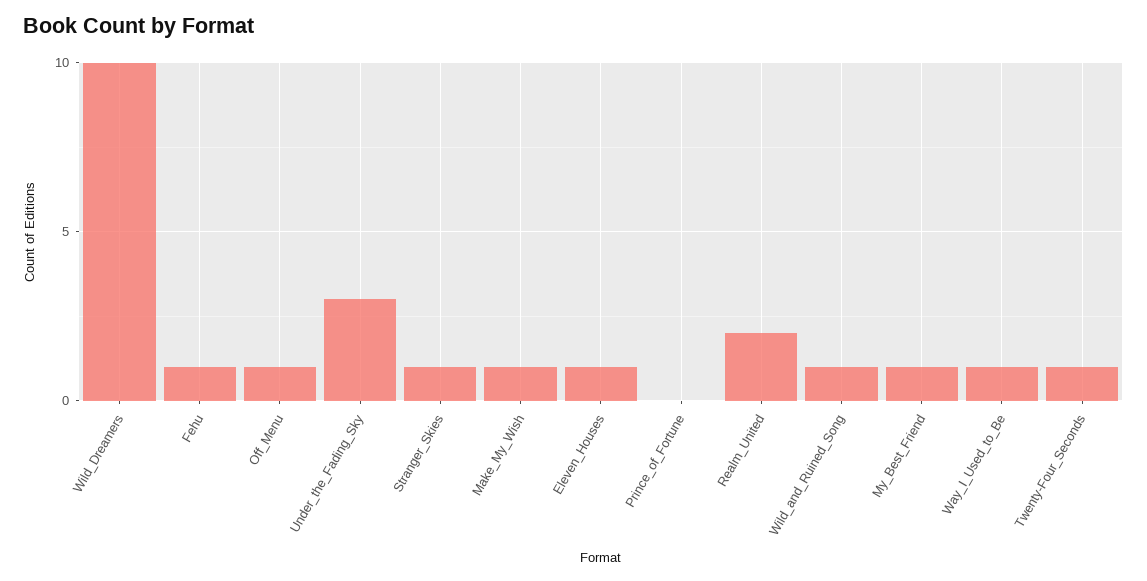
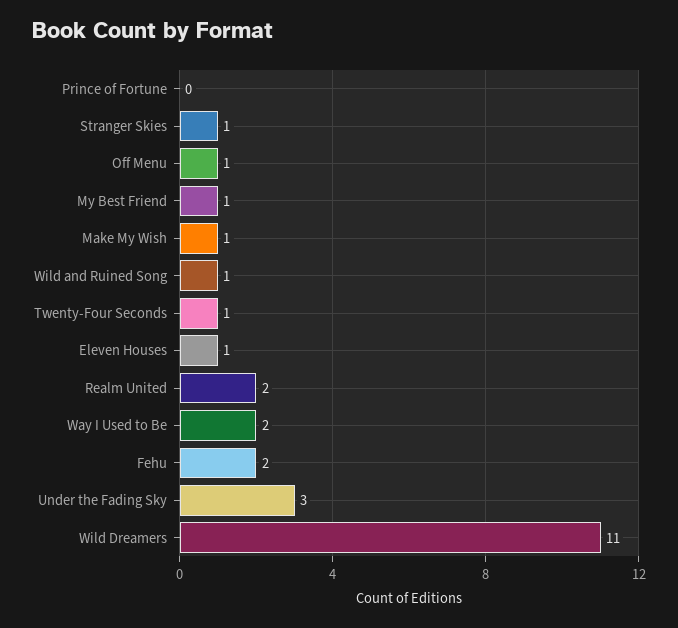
Wild_Dreamers: 10 -> 11
Fehu: 1 -> 2
Way_I_Used_to_Be: 1 -> 2

